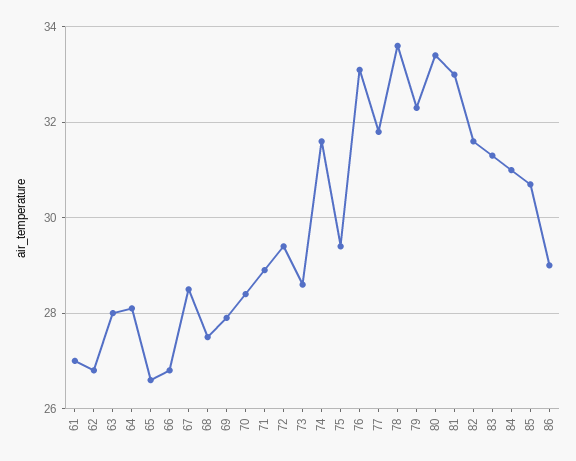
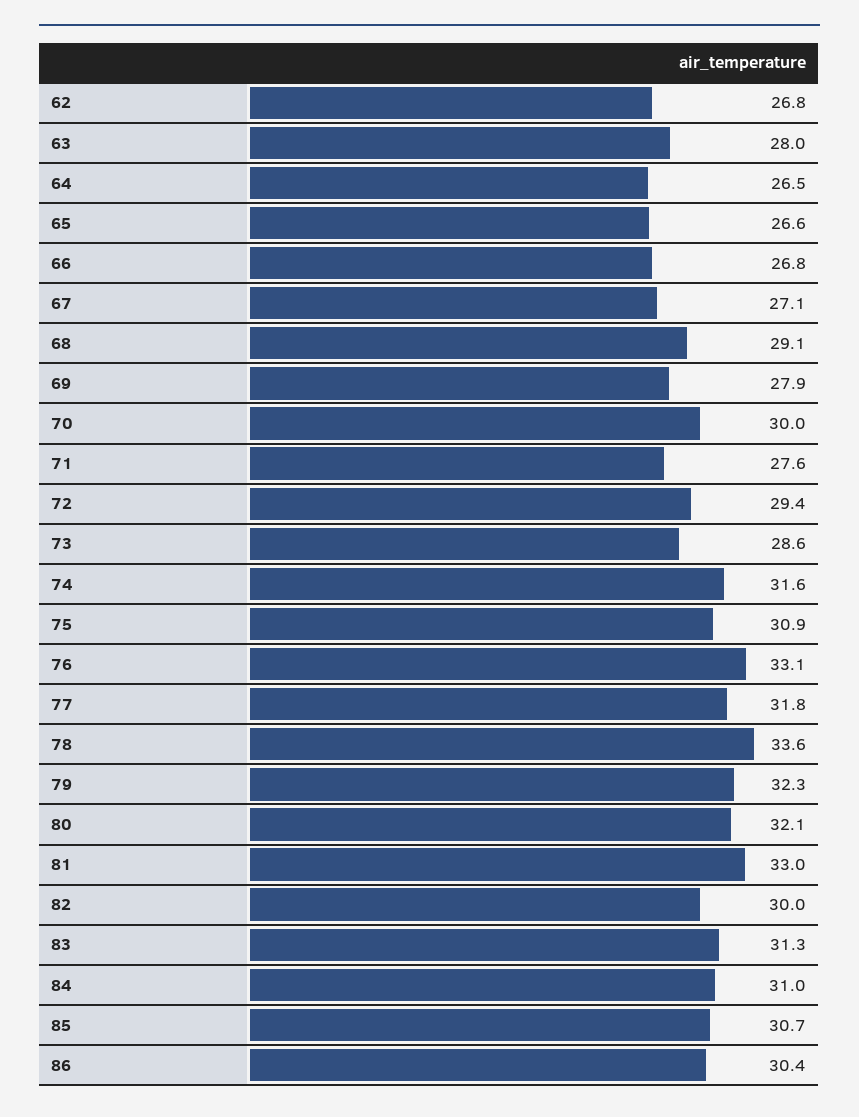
61: 27 -> none
64: 28 -> 26.5
67: 28.5 -> 27.1
68: 27.5 -> 29.1
70: 28.5 -> 30
71: 29 -> 27.6
75: 29.5 -> 30.9
80: 33.5 -> 32.1
82: 31.5 -> 30
86: 29 -> 30.4

